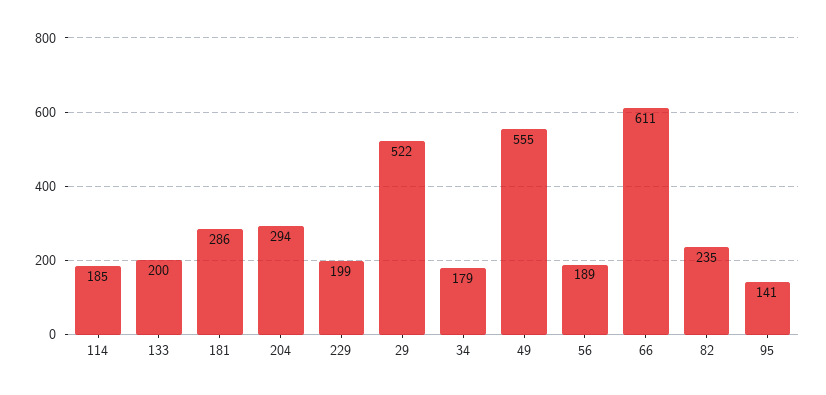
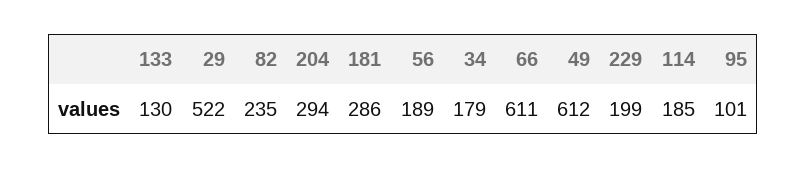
133: 200 -> 130
49: 555 -> 612
95: 141 -> 101

